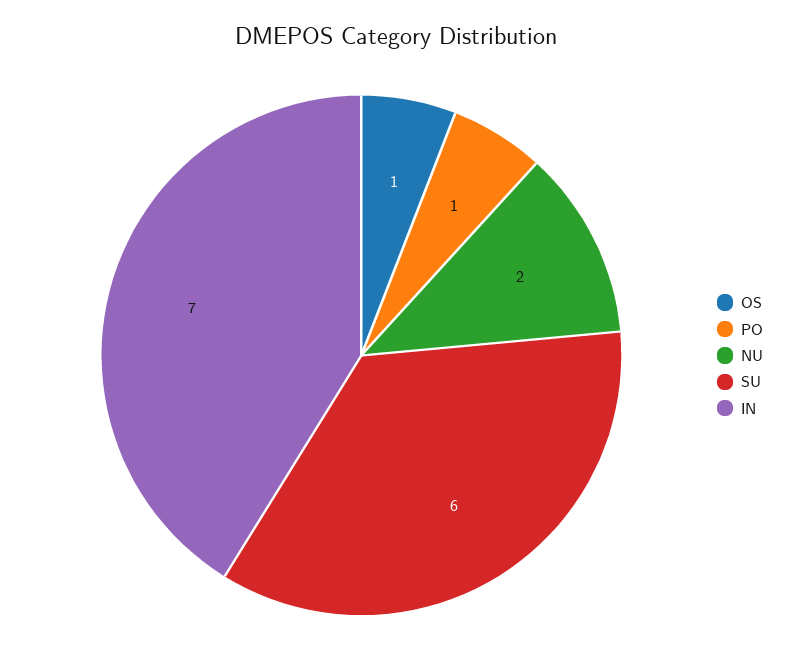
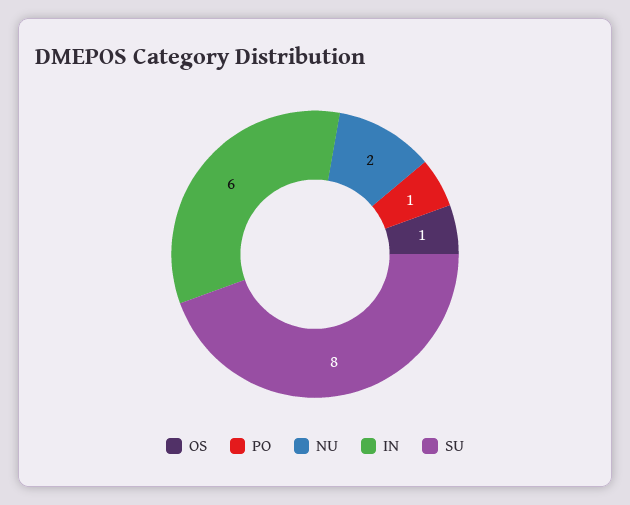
SU: 6 -> 8
IN: 7 -> 6

